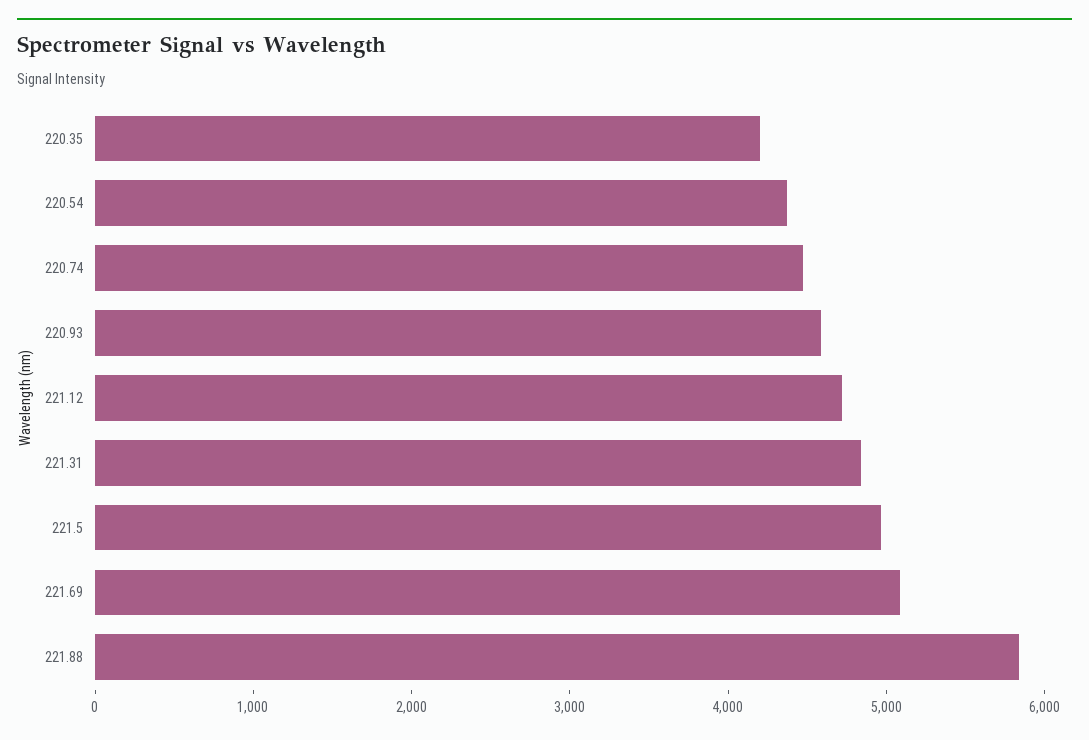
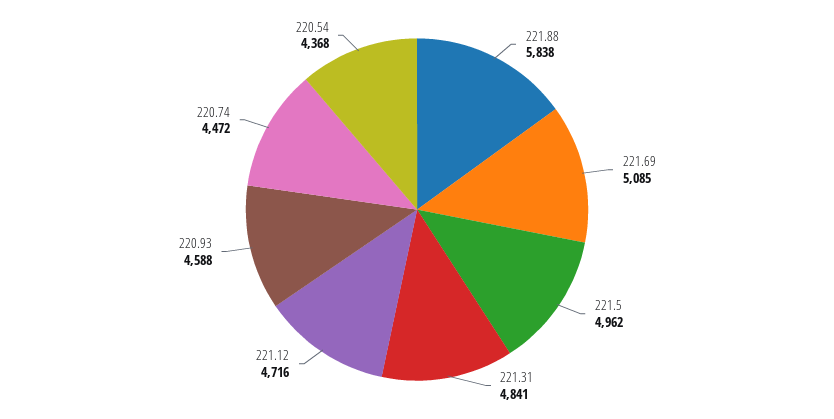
220.35: 4200 -> none

